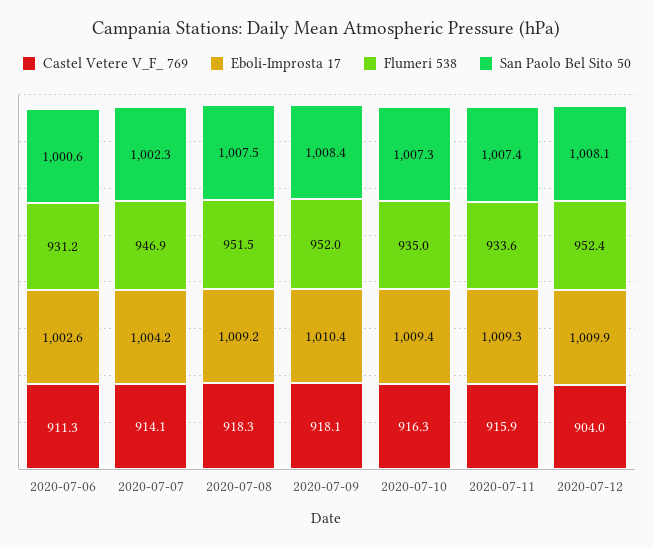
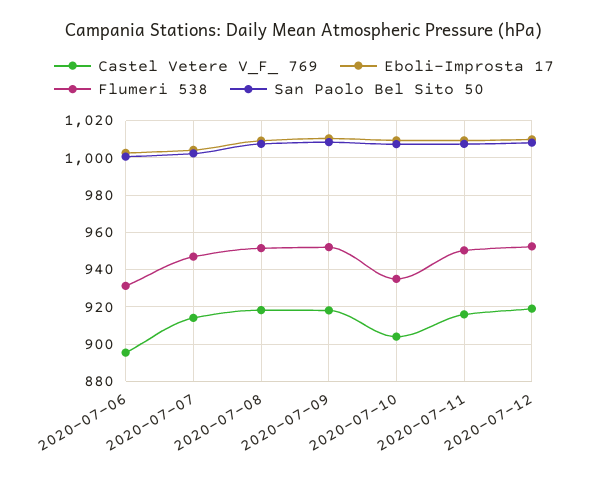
Castel Vetere V_F_ 769, 2020-07-06: 911.3 -> 895
Castel Vetere V_F_ 769, 2020-07-10: 916.3 -> 905
Flumeri 538, 2020-07-11: 933.6 -> 950
Castel Vetere V_F_ 769, 2020-07-12: 904 -> 920

